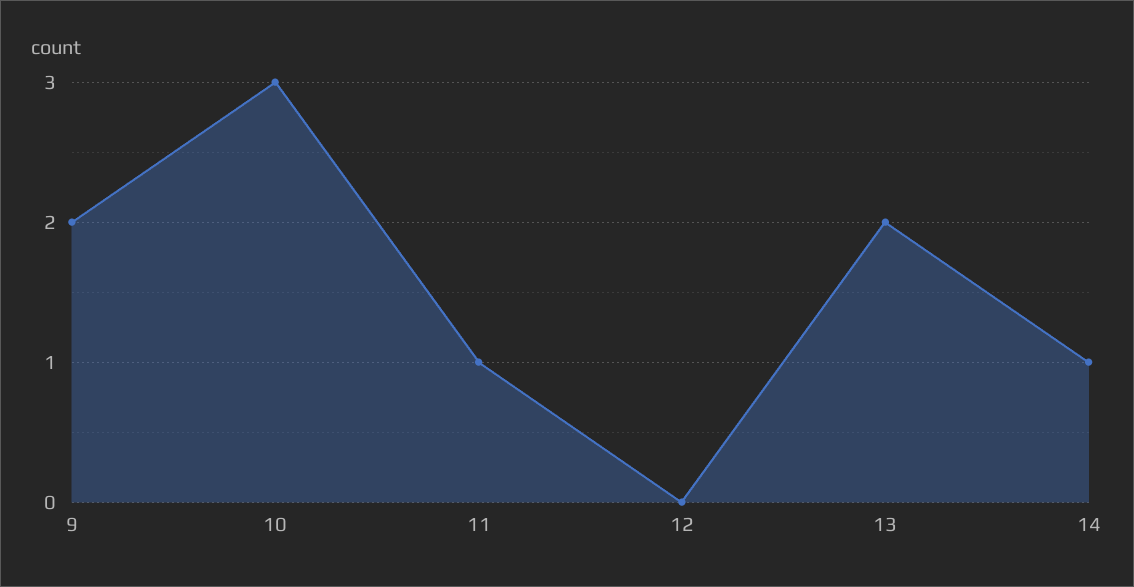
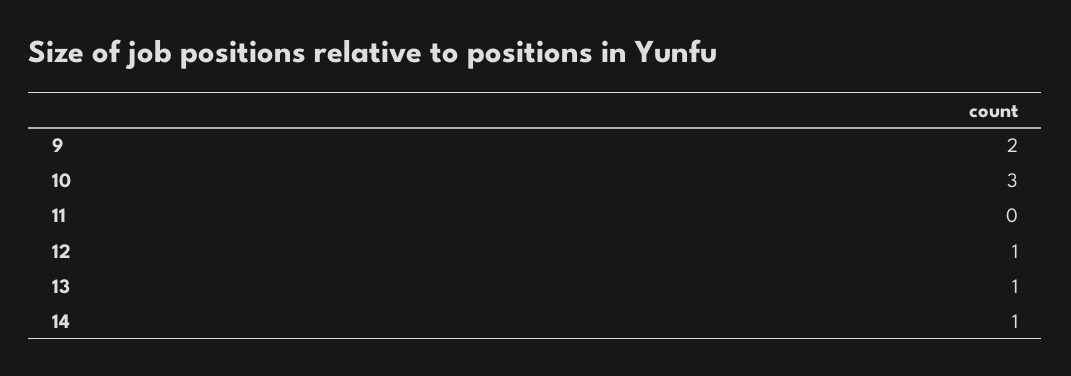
11: 1 -> 0
12: 0 -> 1
13: 2 -> 1

